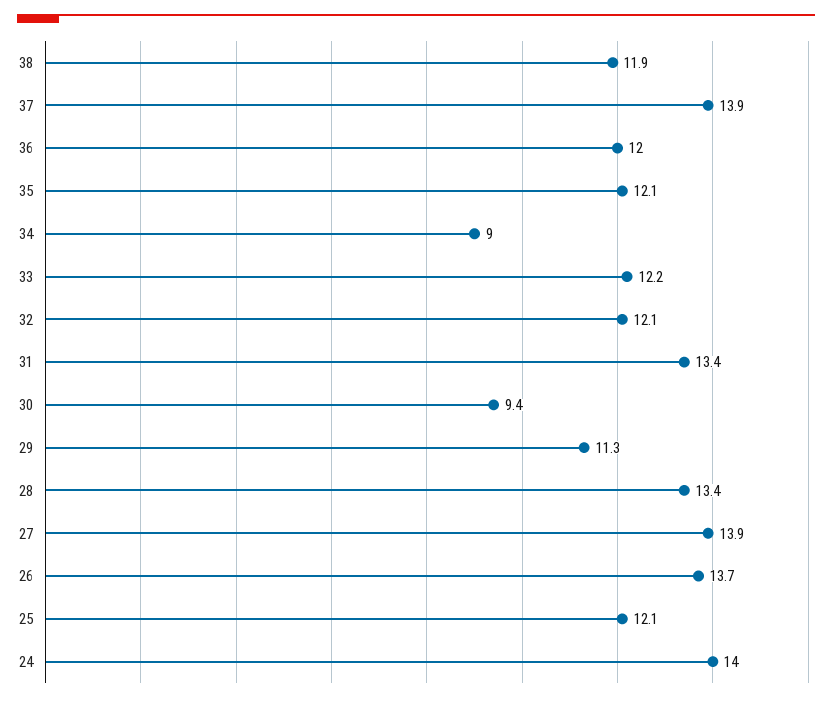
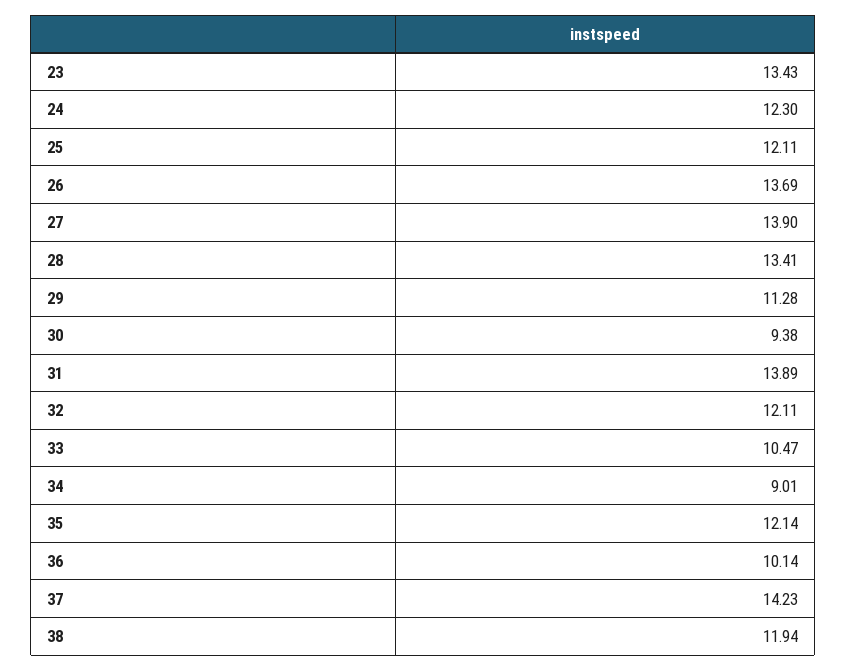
37: 13.9 -> 14.23
36: 12 -> 10.14
33: 12.2 -> 10.47
31: 13.4 -> 13.89
24: 14 -> 12.3
23: none -> 13.43

